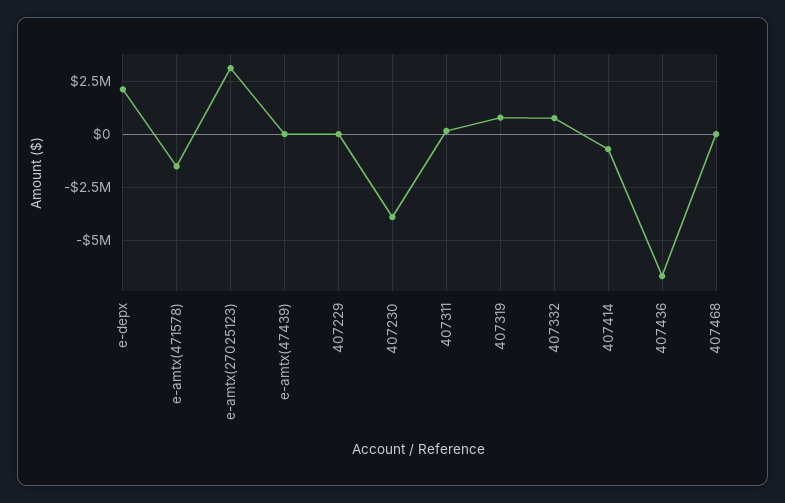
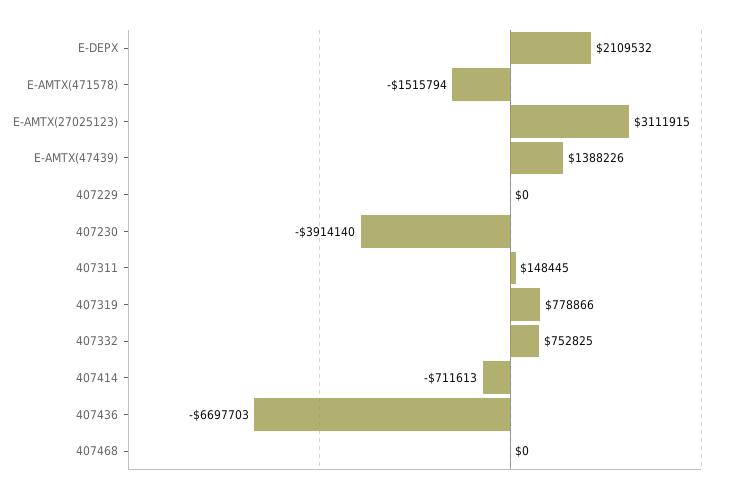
e-amtx(47439): 0 -> 1388226

